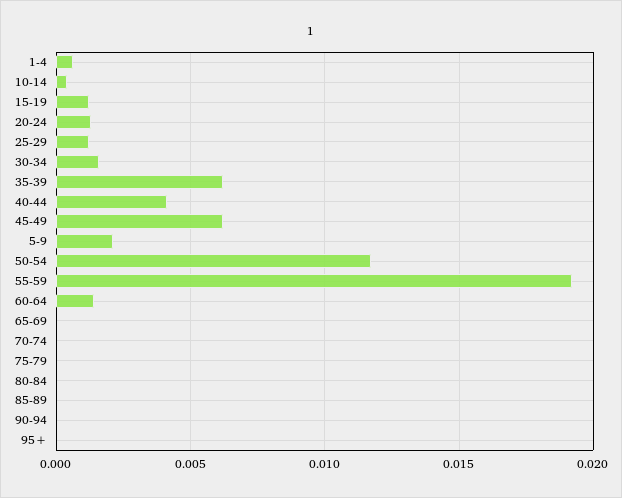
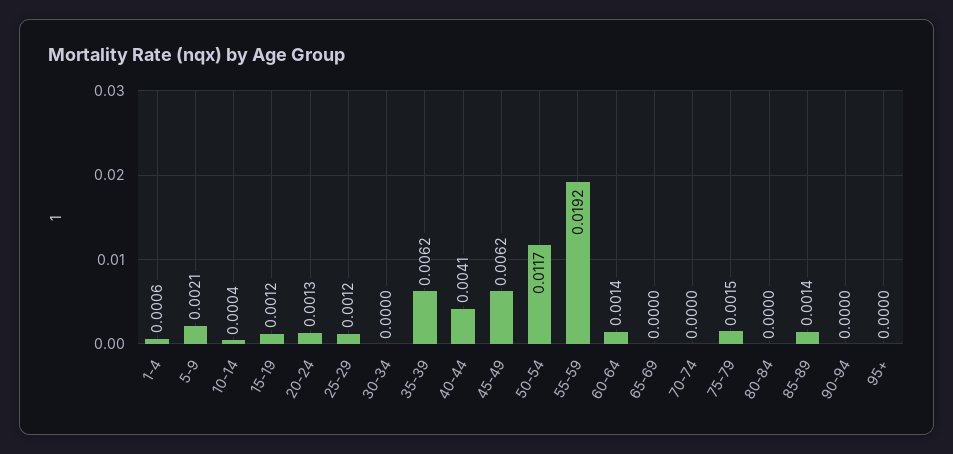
30-34: 0.0015 -> 0
75-79: 0 -> 0.0015
85-89: 0 -> 0.0014

